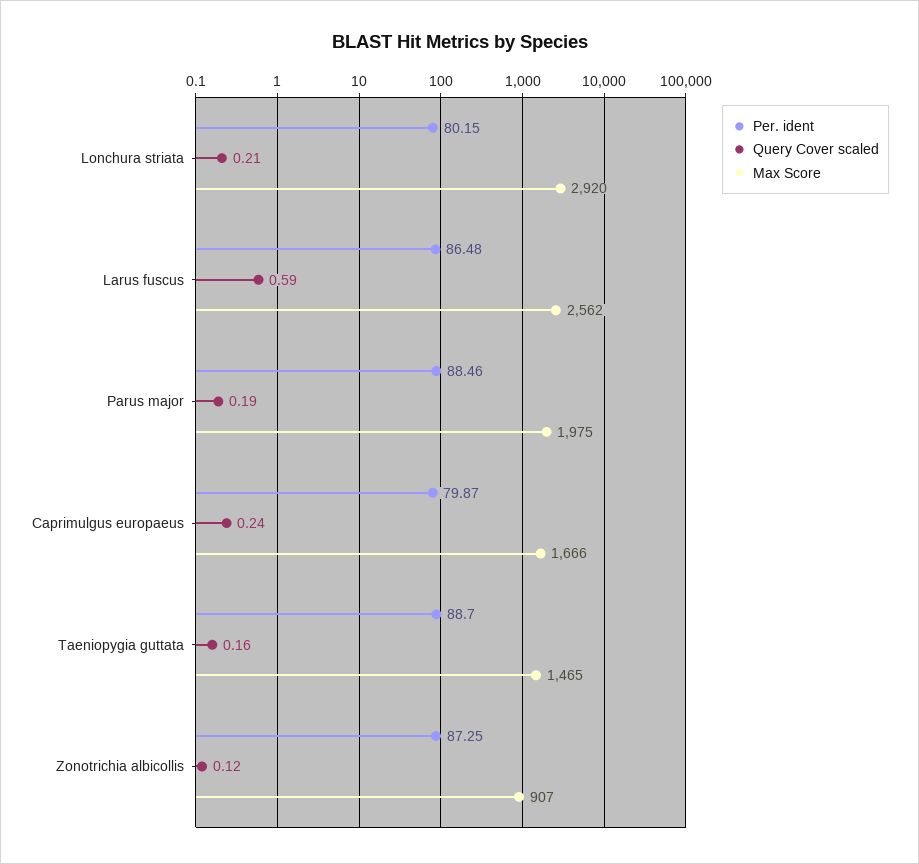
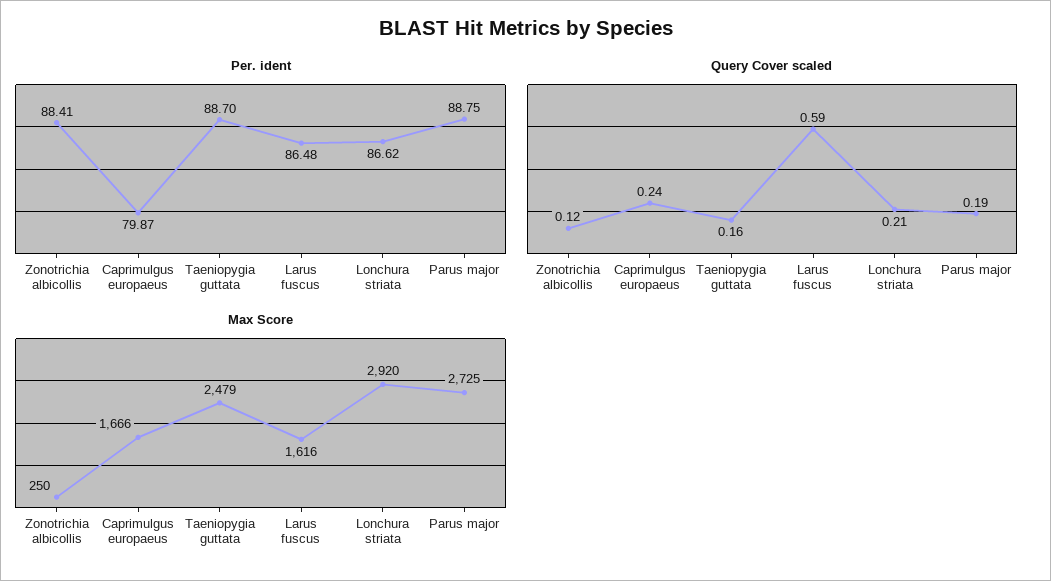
Per. ident, Lonchura striata: 80.15 -> 86.62
Max Score, Larus fuscus: 2562 -> 1616
Per. ident, Parus major: 88.46 -> 88.75
Max Score, Parus major: 1975 -> 2725
Max Score, Taeniopygia guttata: 1465 -> 2479
Per. ident, Zonotrichia albicollis: 87.25 -> 88.41
Max Score, Zonotrichia albicollis: 907 -> 250

